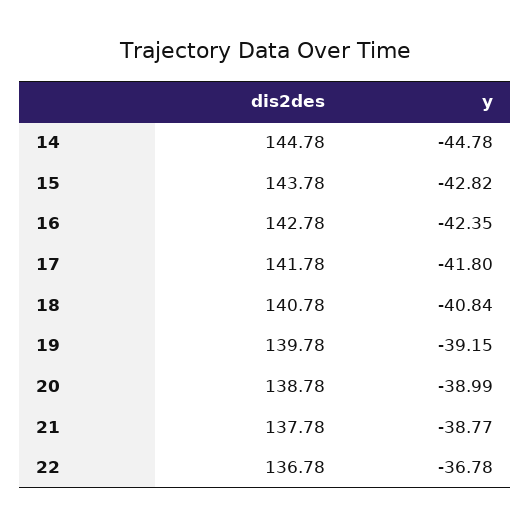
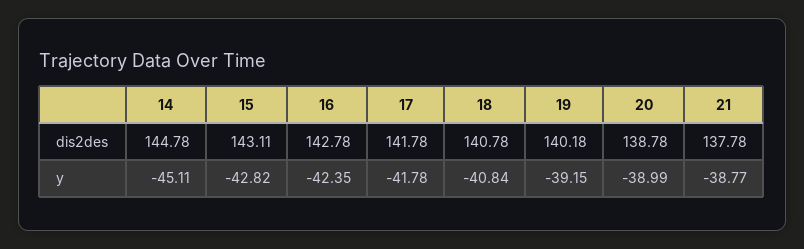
y, 14: -44.78 -> -45.11
dis2des, 15: 143.78 -> 143.11
y, 17: -41.8 -> -41.78
dis2des, 19: 139.78 -> 140.18
dis2des, 22: 136.78 -> none
y, 22: -36.78 -> none

